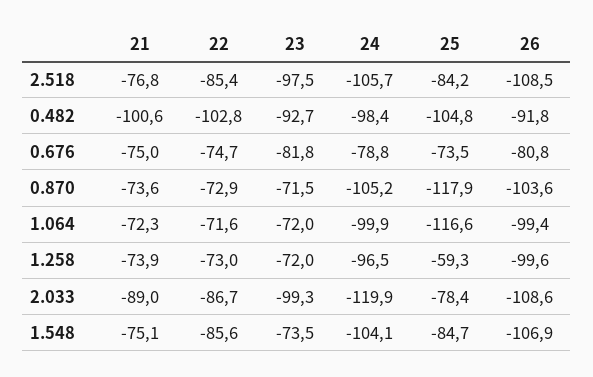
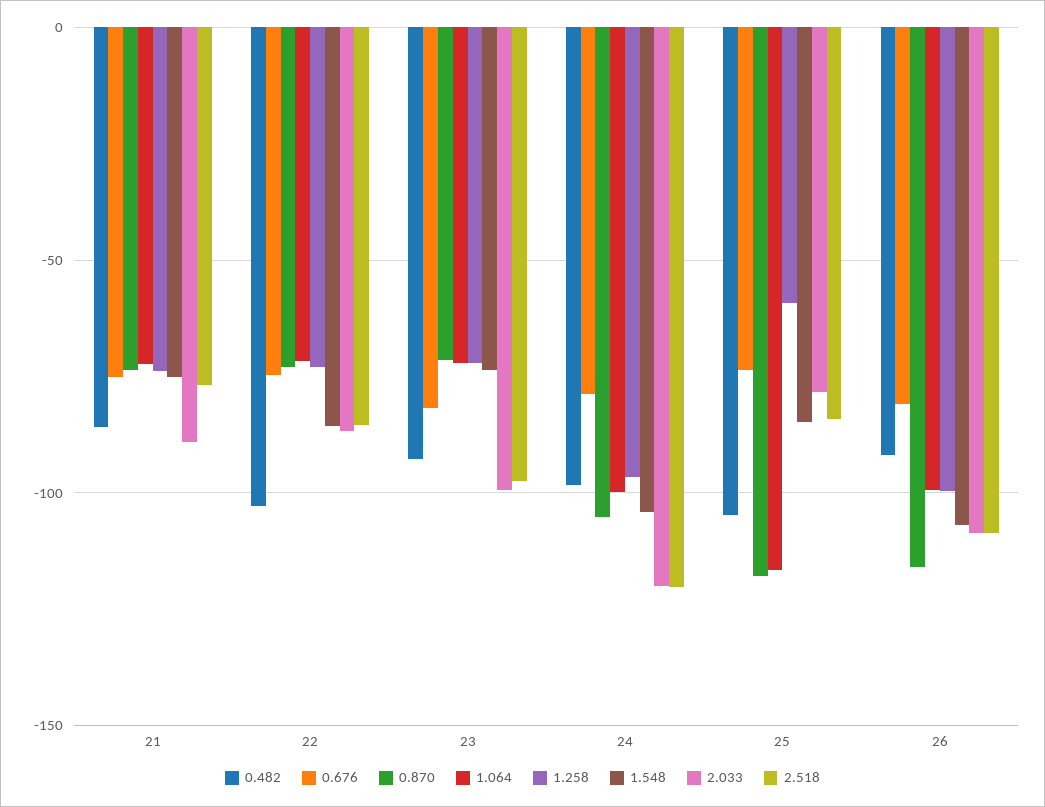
2.518, 24: -105.7 -> -120
0.482, 21: -100.6 -> -85
0.870, 26: -103.6 -> -115

